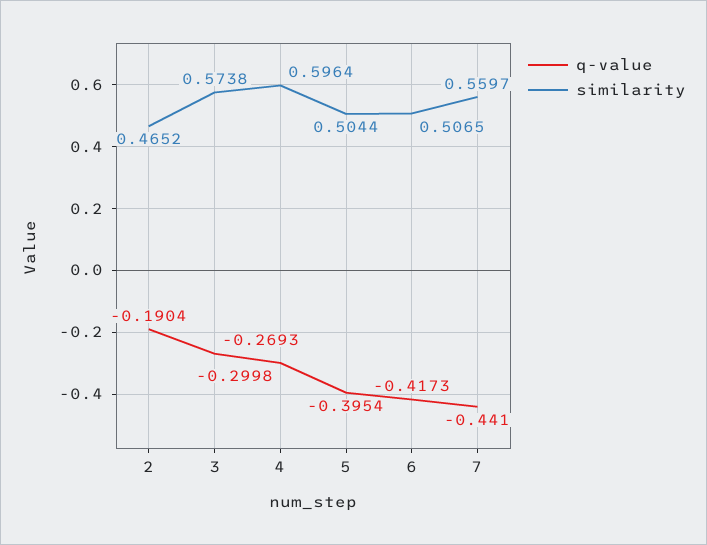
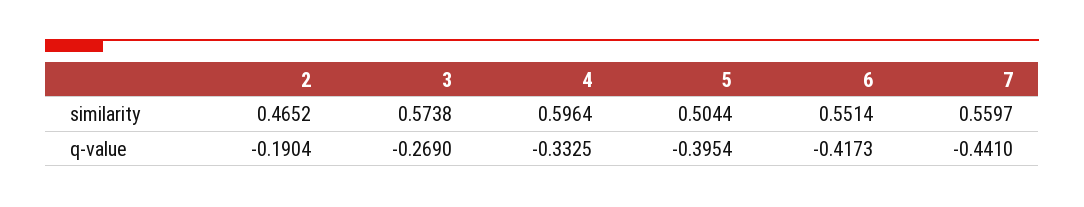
q-value, 3: -0.2693 -> -0.269
q-value, 4: -0.2998 -> -0.3325
similarity, 6: 0.5065 -> 0.5514

